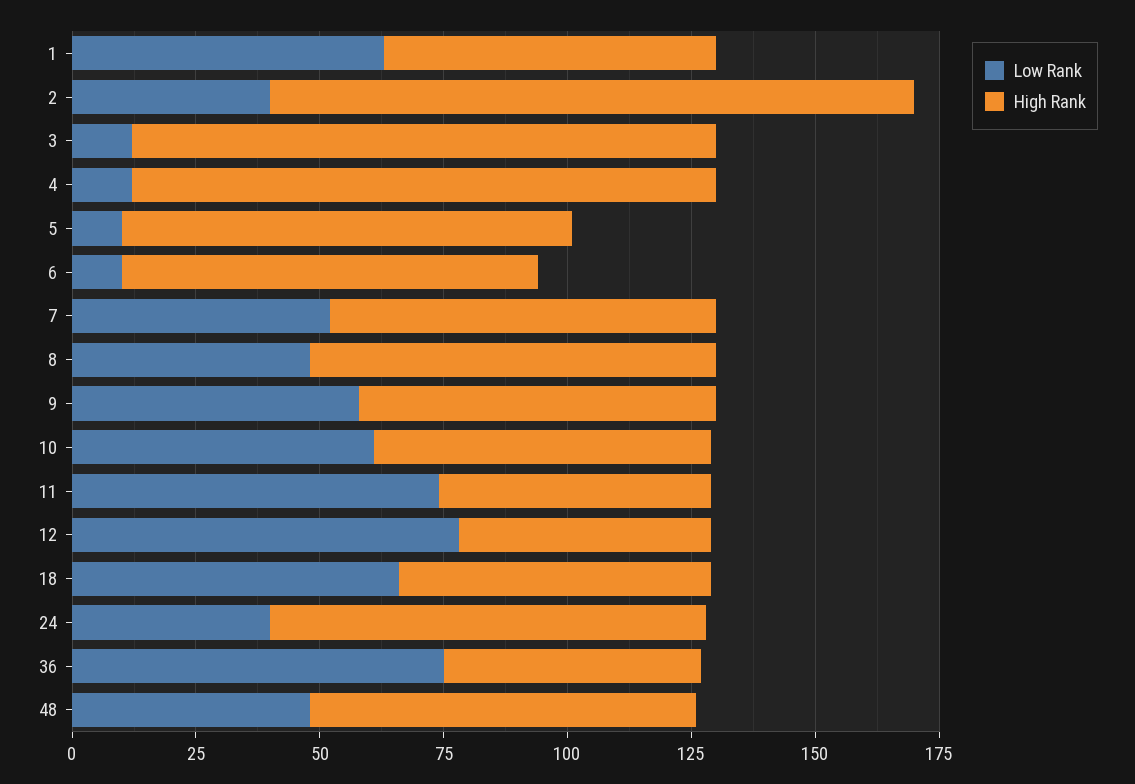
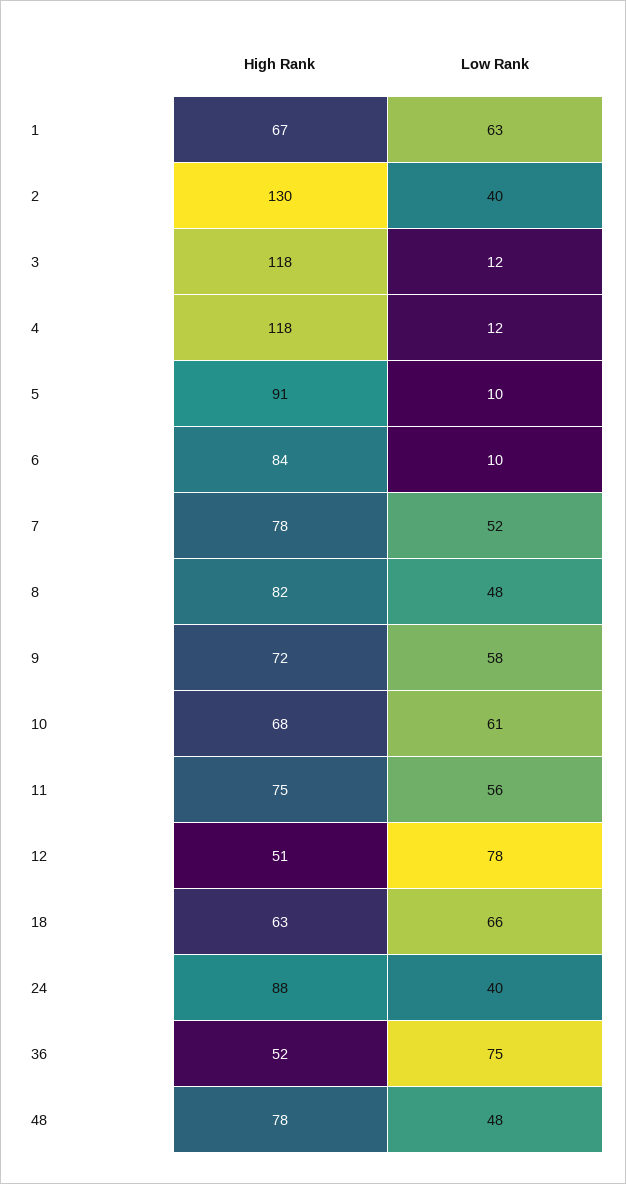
Low Rank, 11: 75 -> 56
High Rank, 11: 55 -> 75

